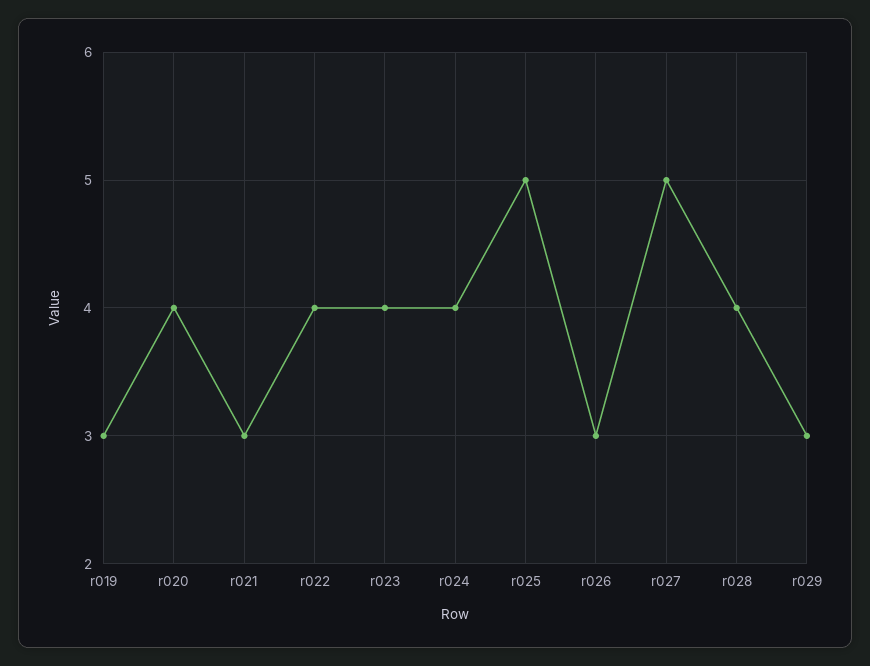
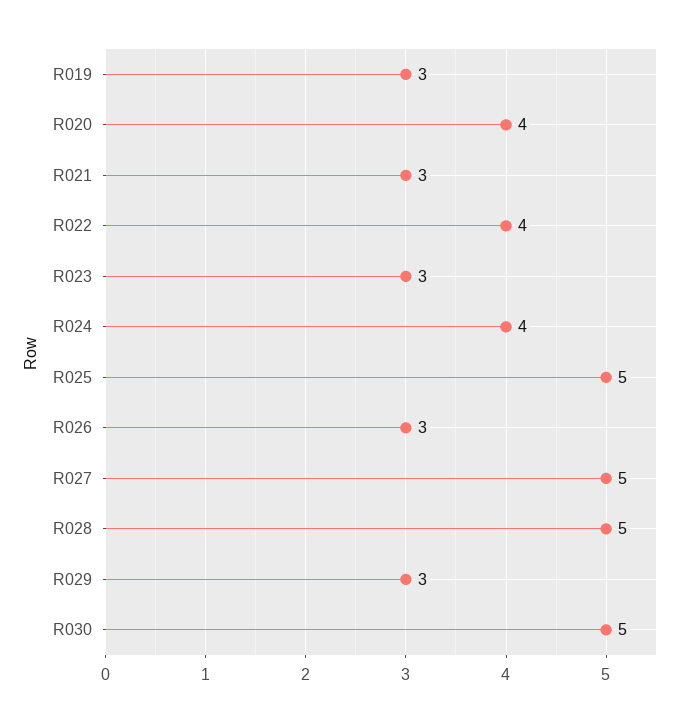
r023: 4 -> 3
r028: 4 -> 5
R030: none -> 5

